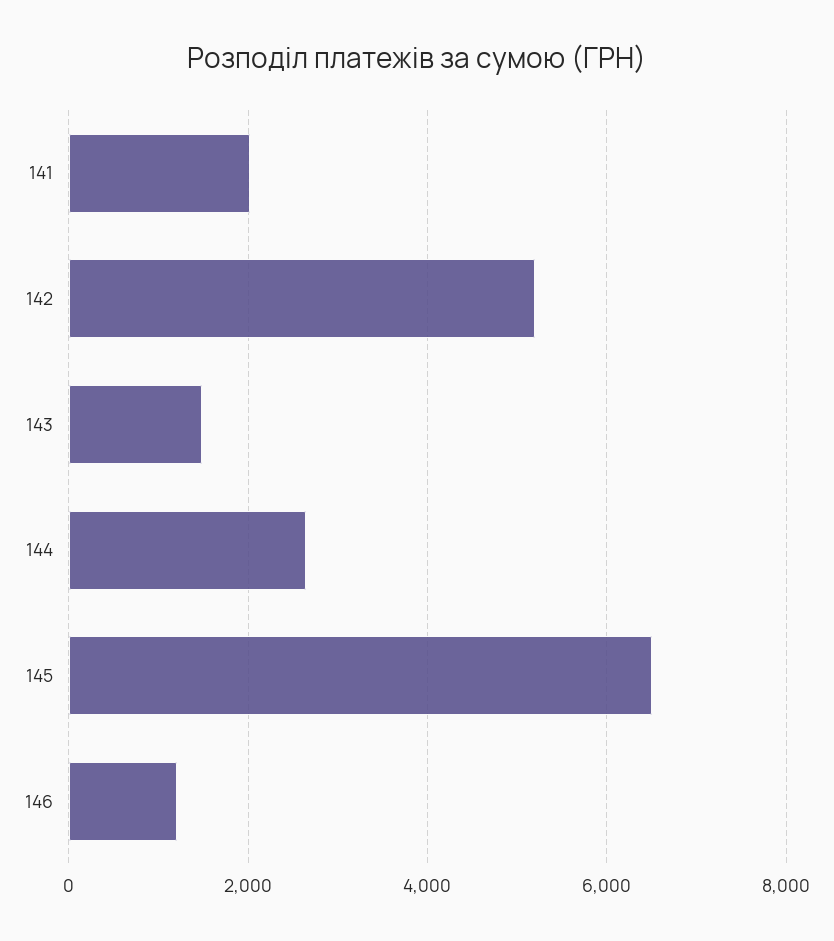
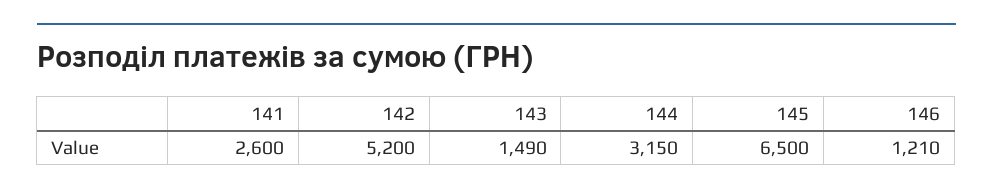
141: 2000 -> 2600
144: 2600 -> 3150

